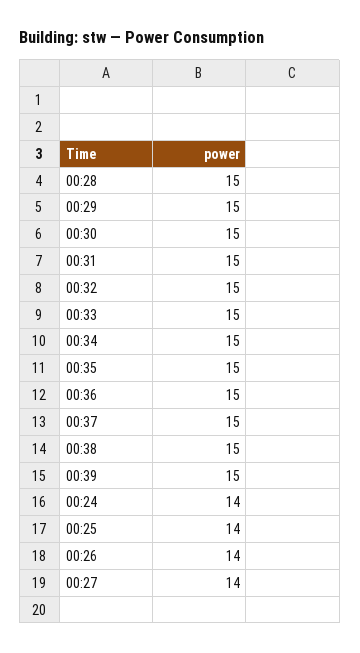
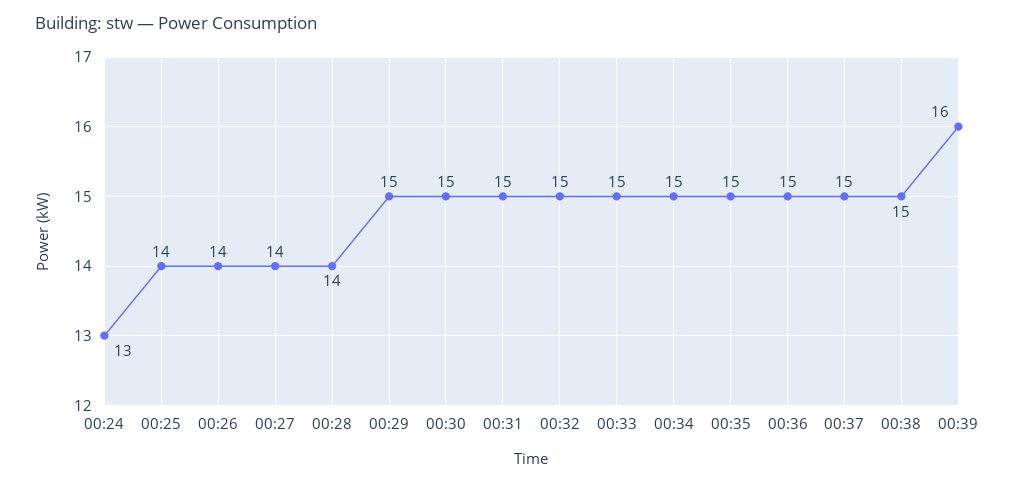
00:28: 15 -> 14
00:39: 15 -> 16
00:24: 14 -> 13

